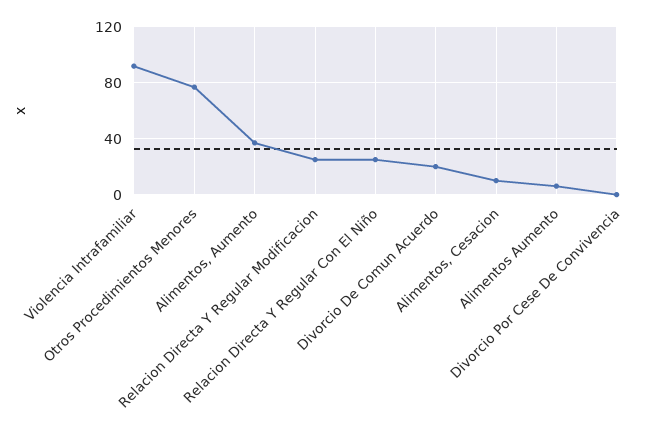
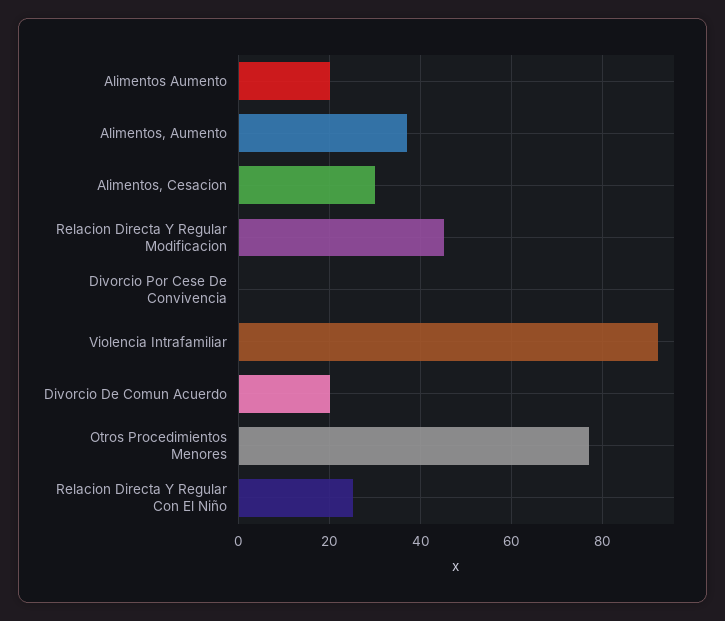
Relacion Directa Y Regular Modificacion: 25 -> 45
Alimentos, Cesacion: 10 -> 30
Alimentos Aumento: 5 -> 20

